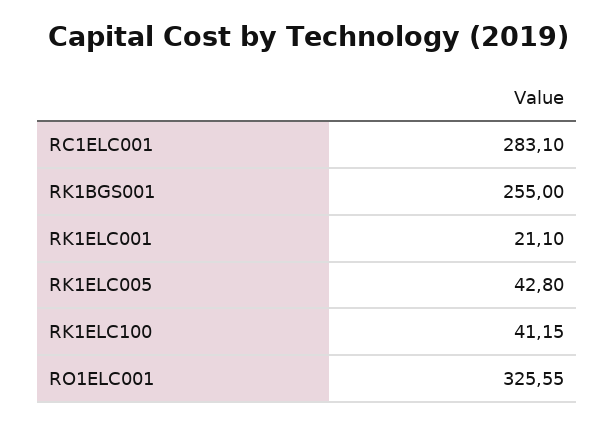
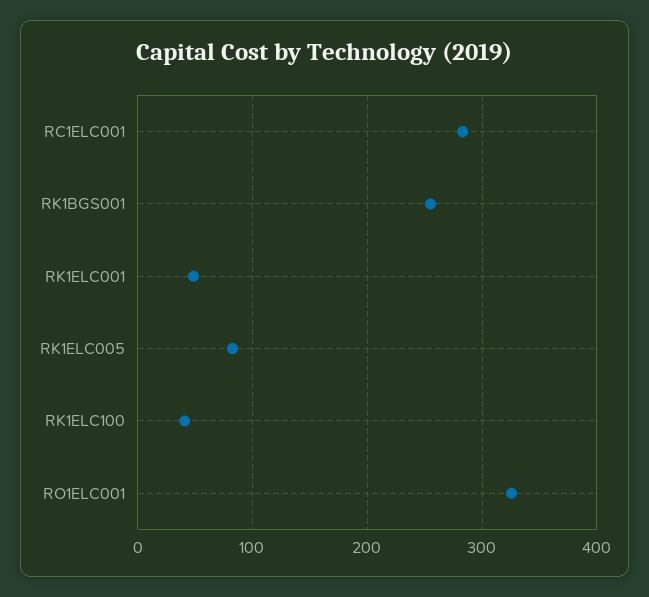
RK1ELC001: 21.1 -> 50
RK1ELC005: 42.8 -> 80

